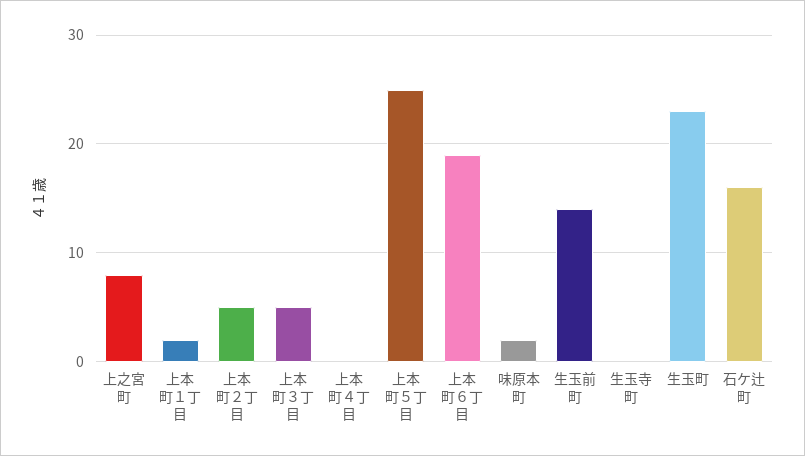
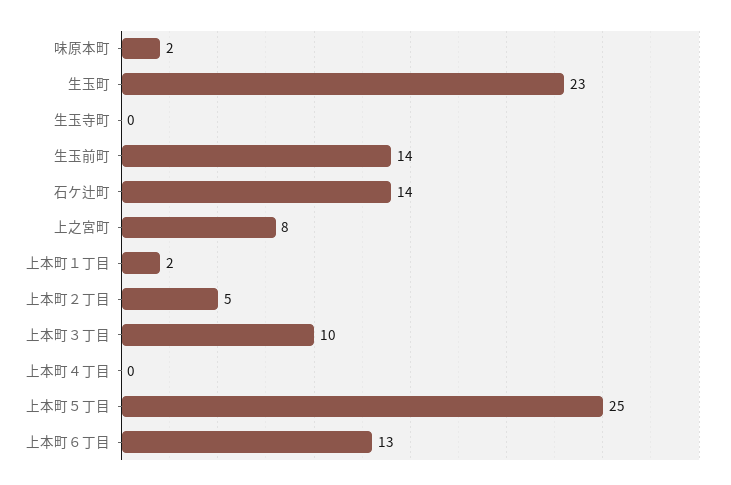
上本町３丁目: 5 -> 10
上本町６丁目: 19 -> 13
石ケ辻町: 16 -> 14

